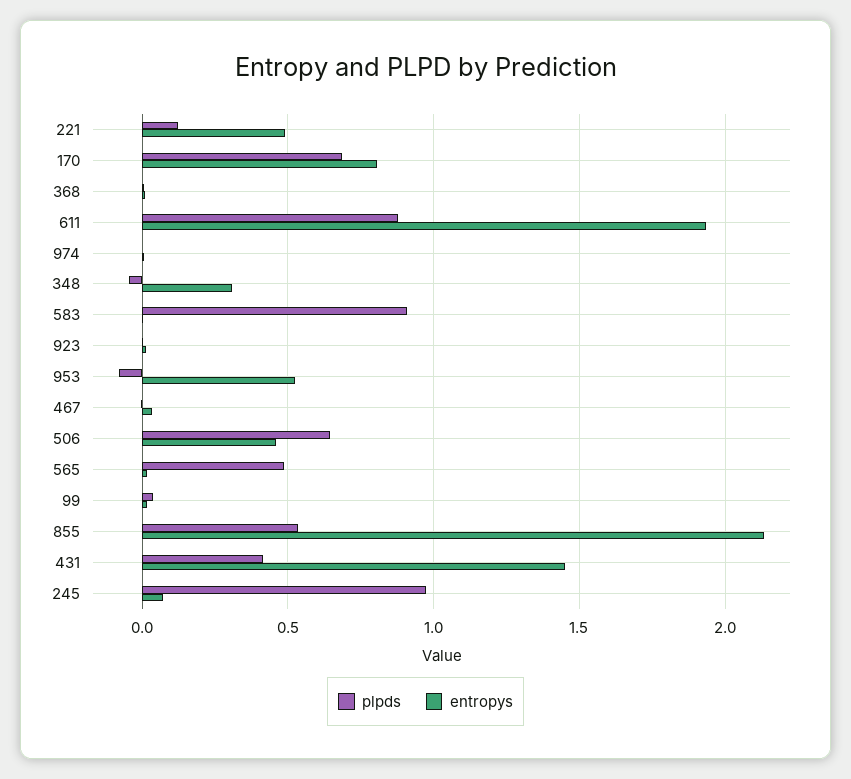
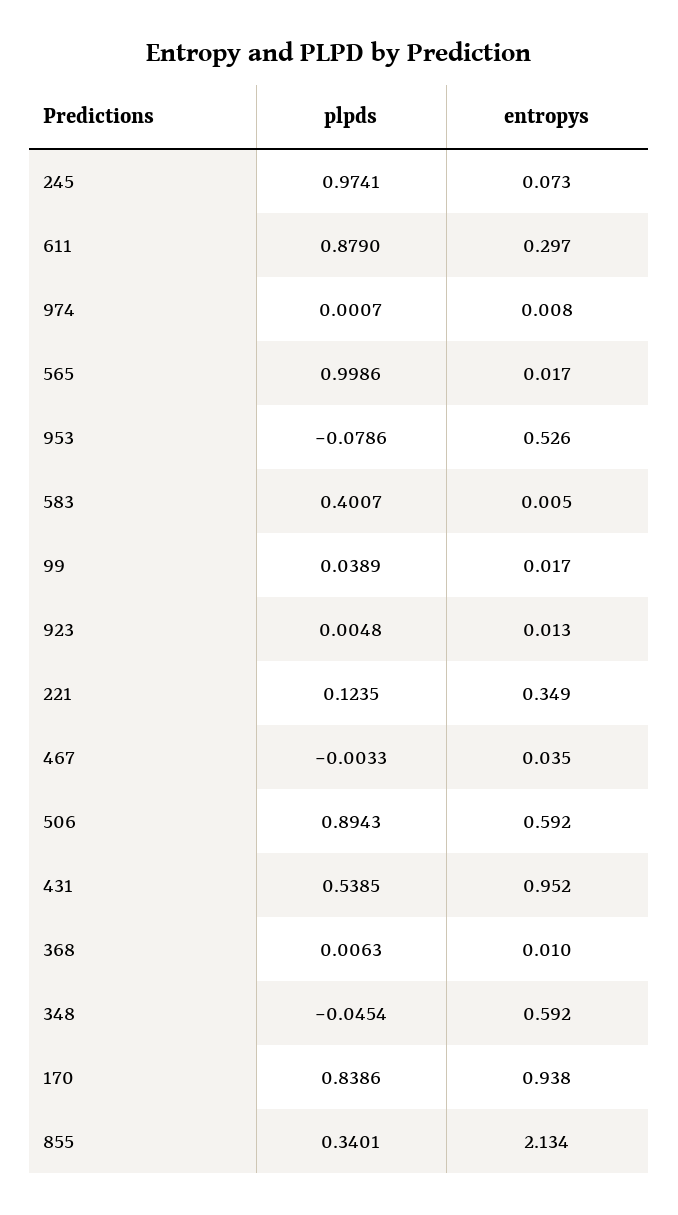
entropys, 221: 0.5 -> 0.349
plpds, 170: 0.7 -> 0.8386
entropys, 170: 0.8 -> 0.938
entropys, 611: 1.95 -> 0.297
entropys, 348: 0.3 -> 0.592
plpds, 583: 0.9 -> 0.4007
plpds, 506: 0.65 -> 0.8943
entropys, 506: 0.45 -> 0.592
plpds, 565: 0.5 -> 0.9986
plpds, 855: 0.55 -> 0.3401
plpds, 431: 0.4 -> 0.5385
entropys, 431: 1.45 -> 0.952

